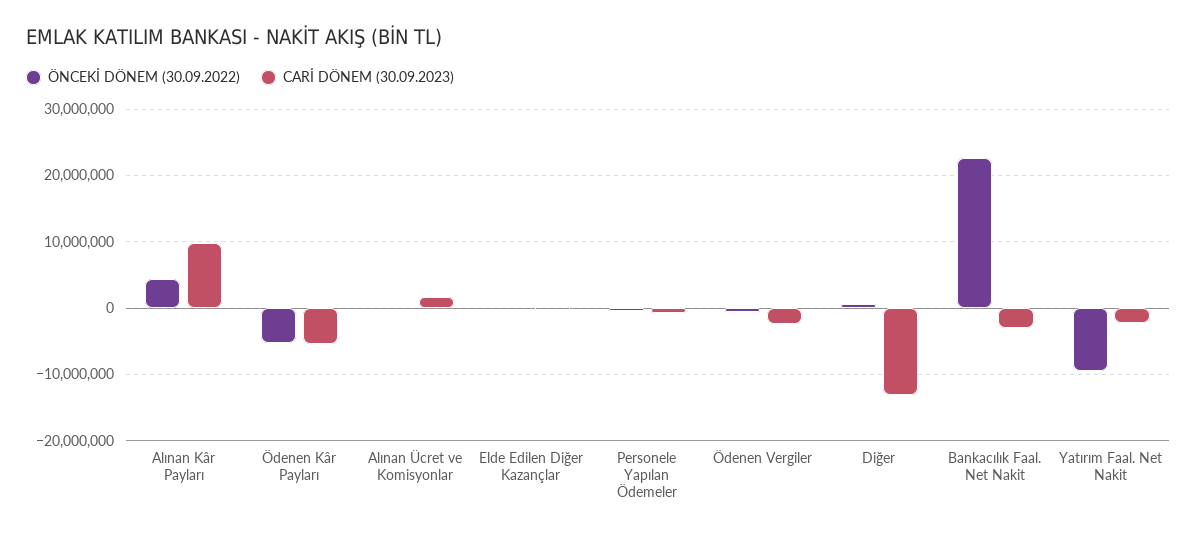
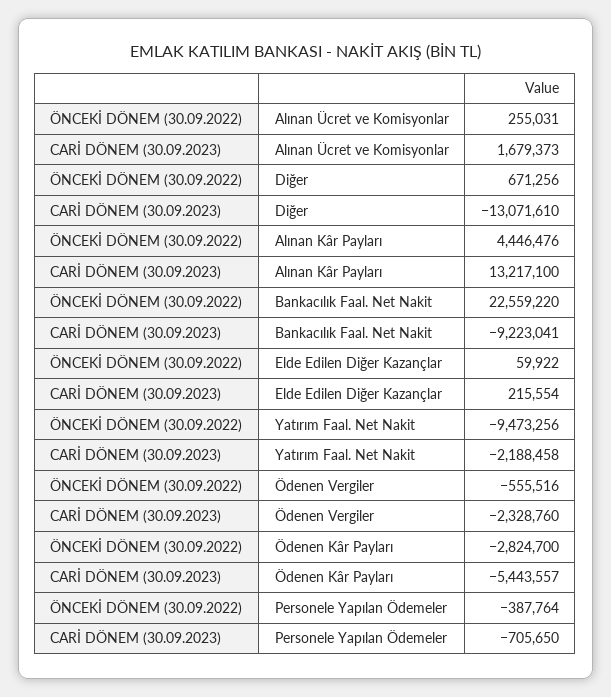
CARİ DÖNEM (30.09.2023), Alınan Kâr Payları: 10000000 -> 13217100
ÖNCEKİ DÖNEM (30.09.2022), Ödenen Kâr Payları: -5000000 -> -2824700
CARİ DÖNEM (30.09.2023), Bankacılık Faal. Net Nakit: -3000000 -> -9223041

